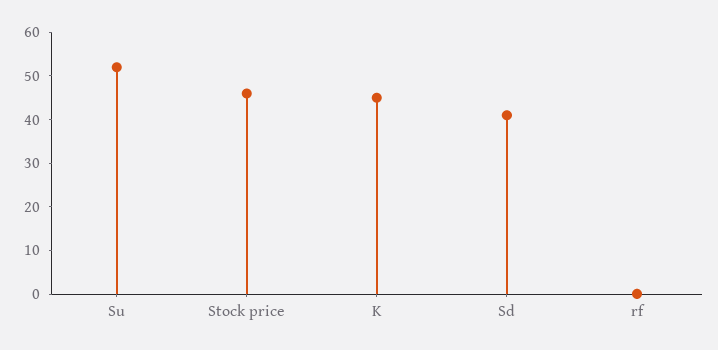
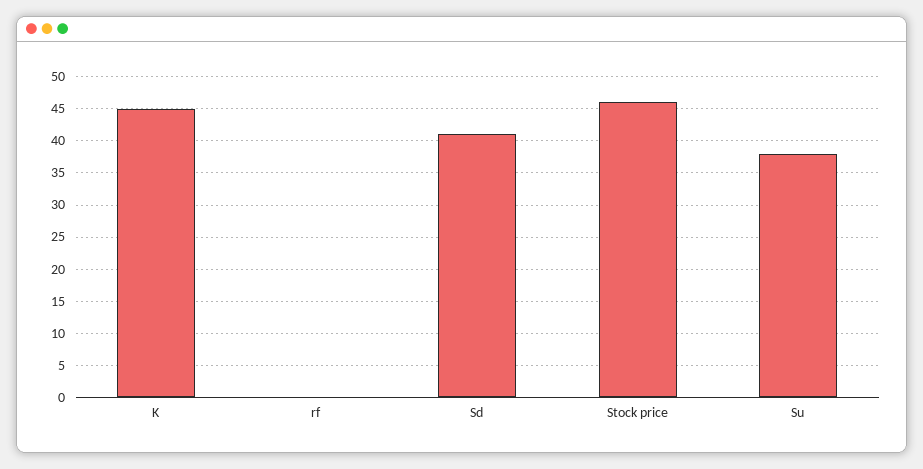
Su: 52 -> 38

